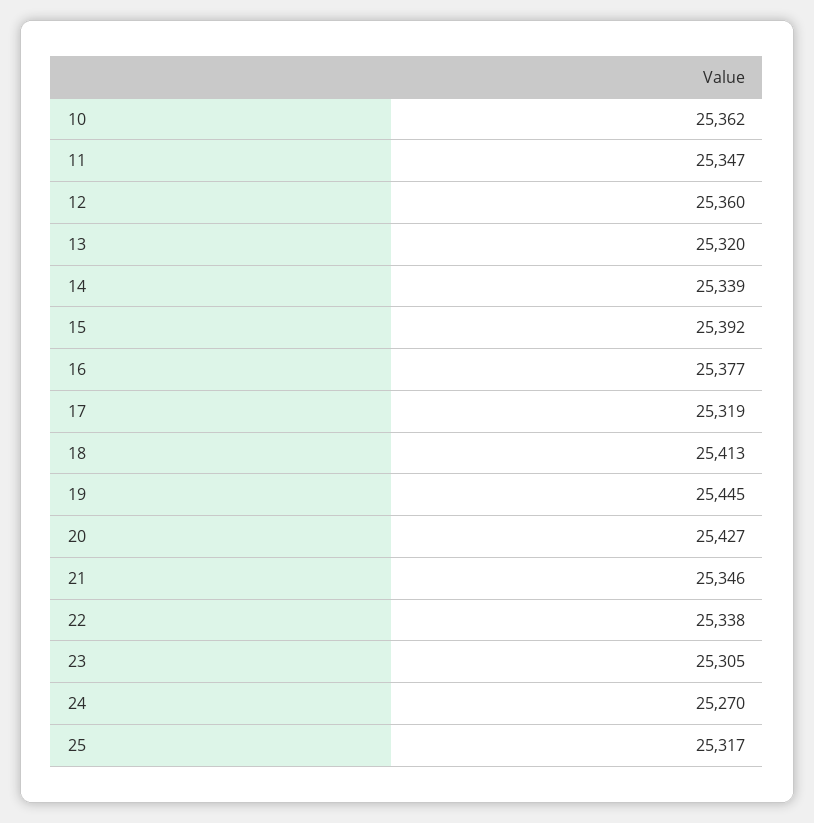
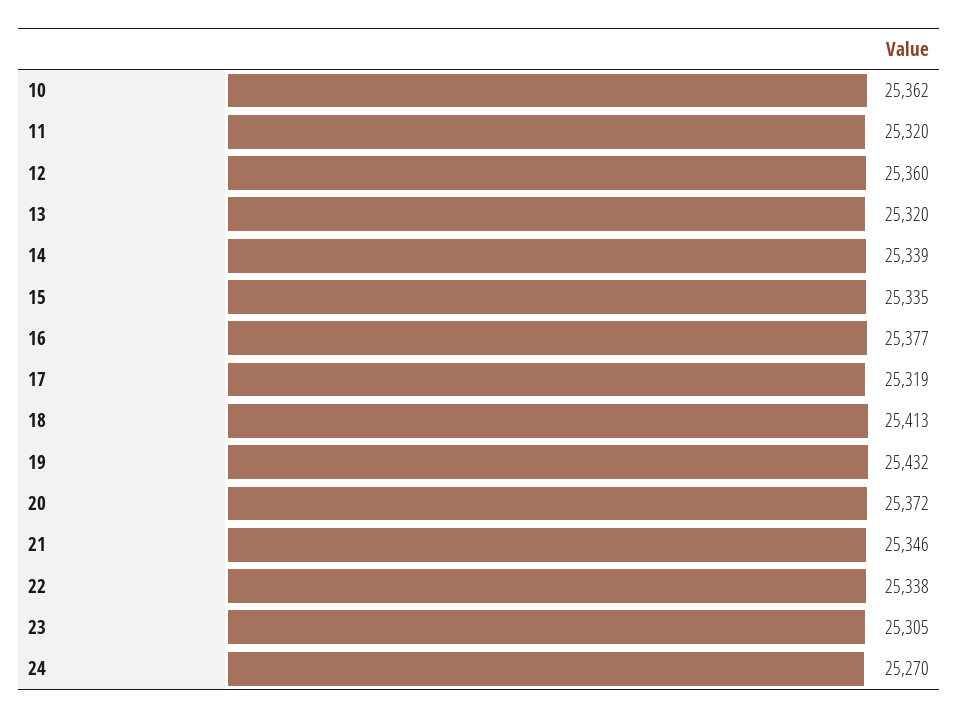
11: 25347 -> 25320
15: 25392 -> 25335
19: 25445 -> 25432
20: 25427 -> 25372
25: 25317 -> none

